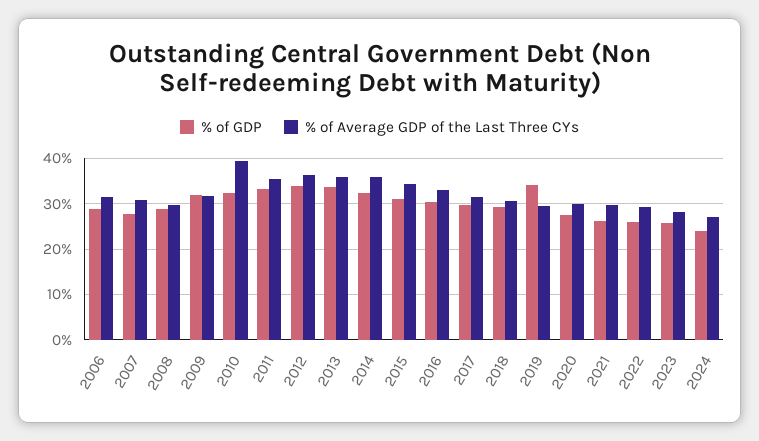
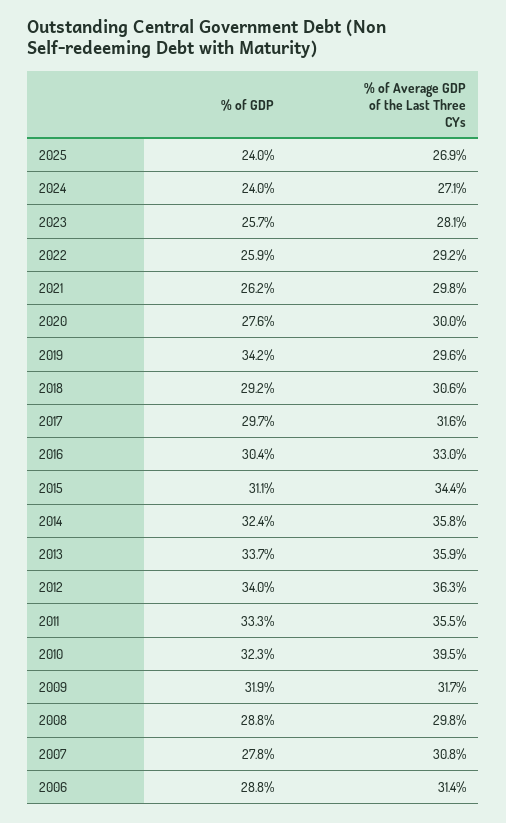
% of GDP, 2025: none -> 24
% of Average GDP of the Last Three CYs, 2025: none -> 26.9

